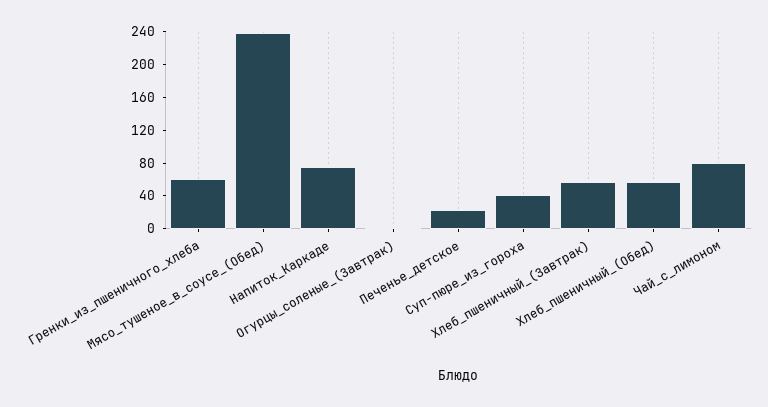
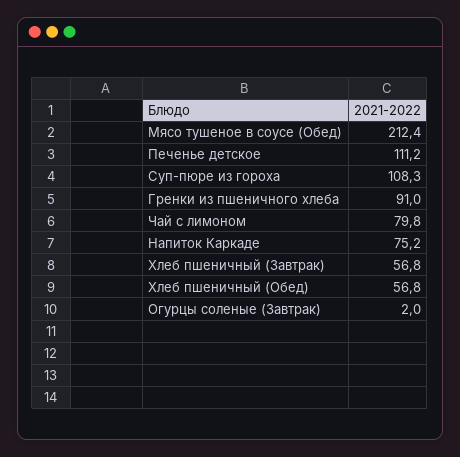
Гренки_из_пшеничного_хлеба: 60 -> 91
Мясо_тушеное_в_соусе_(Обед): 240 -> 212.4
Печенье_детское: 20 -> 111.2
Суп-пюре_из_гороха: 40 -> 108.3

